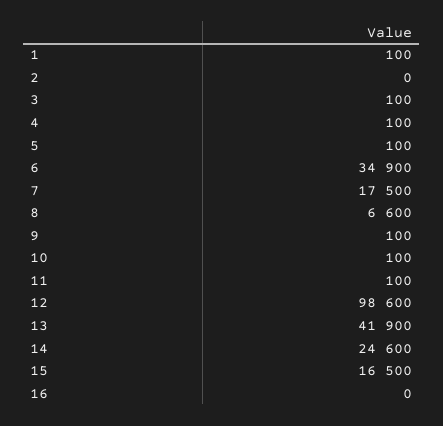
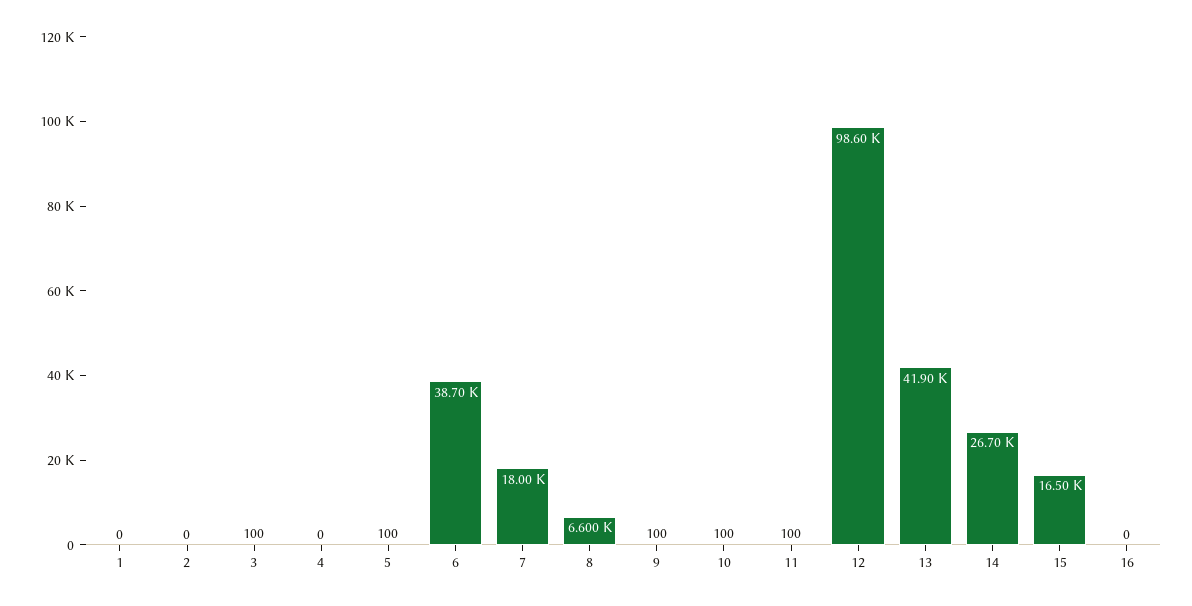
1: 100 -> 0
4: 100 -> 0
6: 34900 -> 38700
7: 17500 -> 18000
14: 24600 -> 26700

